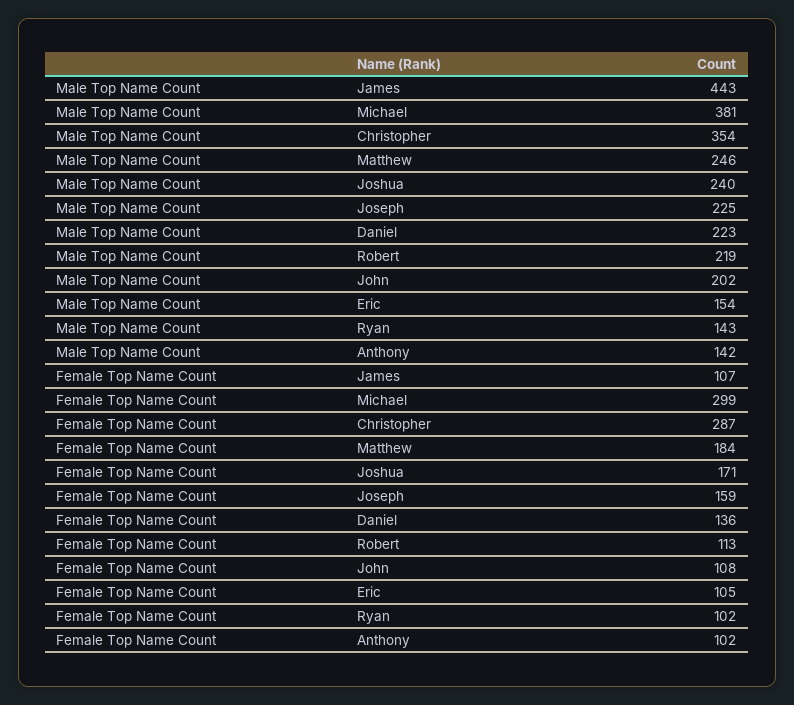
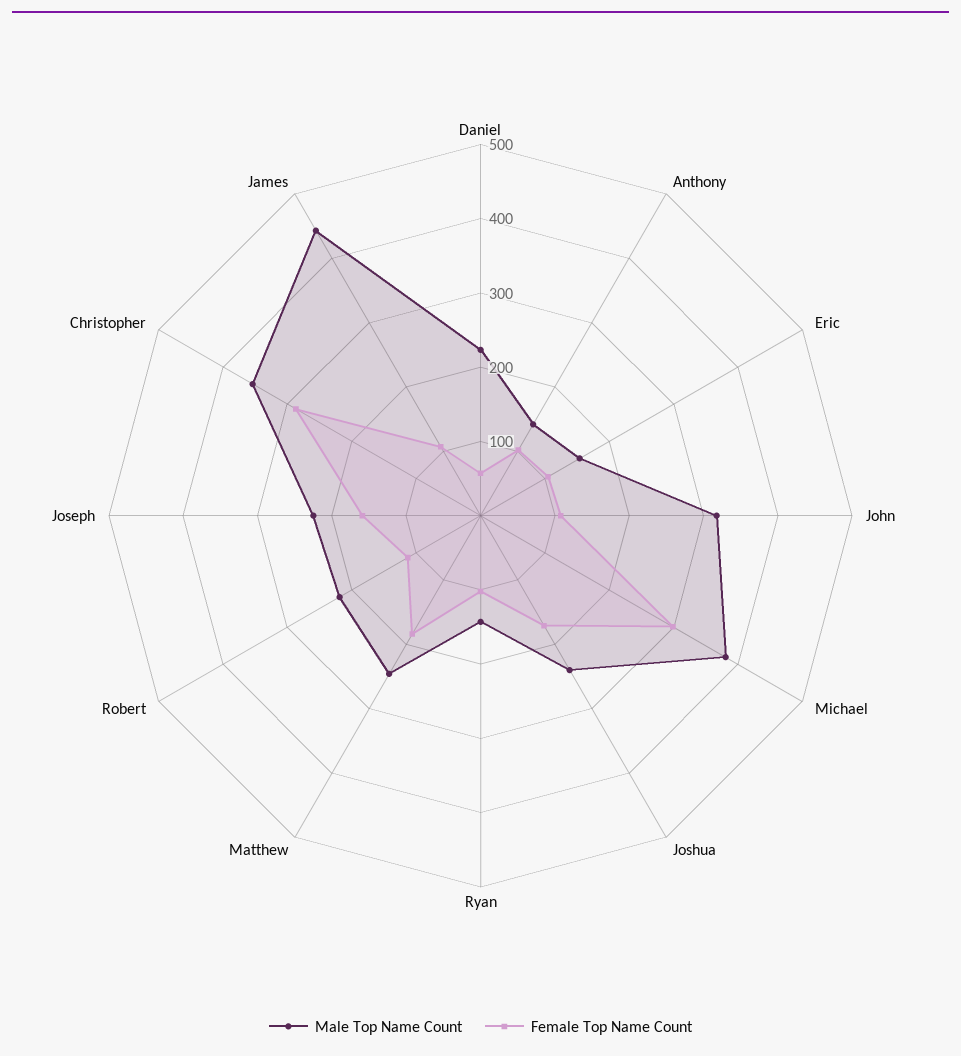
Male Top Name Count, John: 202 -> 320
Female Top Name Count, Daniel: 136 -> 60

